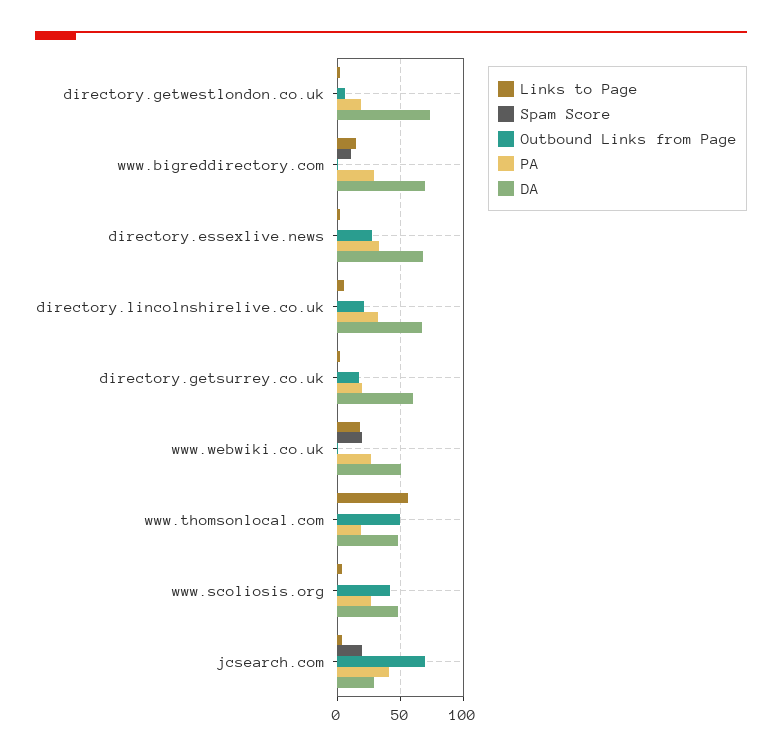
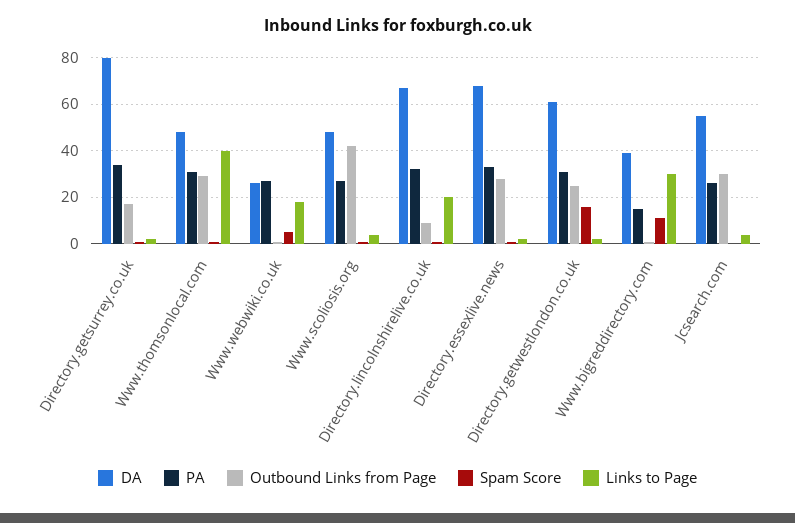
Spam Score, directory.getwestlondon.co.uk: 0 -> 15
Outbound Links from Page, directory.getwestlondon.co.uk: 5 -> 25
PA, directory.getwestlondon.co.uk: 20 -> 30
DA, directory.getwestlondon.co.uk: 75 -> 60
Links to Page, www.bigreddirectory.com: 15 -> 30
PA, www.bigreddirectory.com: 30 -> 15
DA, www.bigreddirectory.com: 70 -> 40
Links to Page, directory.lincolnshirelive.co.uk: 5 -> 20
Outbound Links from Page, directory.lincolnshirelive.co.uk: 20 -> 10
PA, directory.getsurrey.co.uk: 20 -> 35
DA, directory.getsurrey.co.uk: 60 -> 80
Spam Score, www.webwiki.co.uk: 20 -> 5
DA, www.webwiki.co.uk: 50 -> 25
Links to Page, www.thomsonlocal.com: 55 -> 40
Outbound Links from Page, www.thomsonlocal.com: 50 -> 30
PA, www.thomsonlocal.com: 20 -> 30
Spam Score, jcsearch.com: 20 -> 0
Outbound Links from Page, jcsearch.com: 70 -> 30
PA, jcsearch.com: 40 -> 25
DA, jcsearch.com: 30 -> 55

